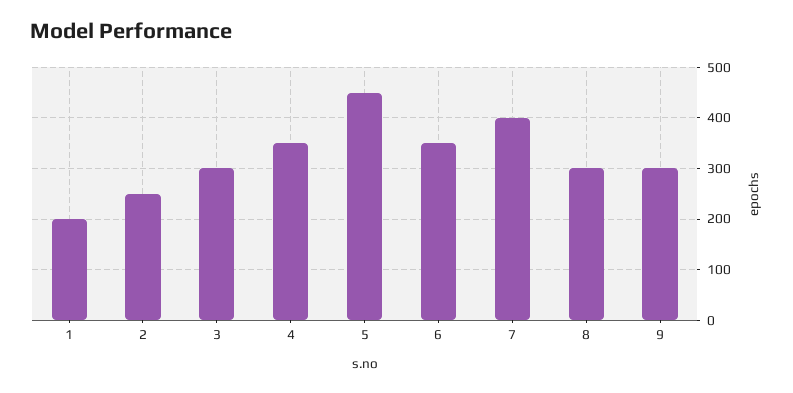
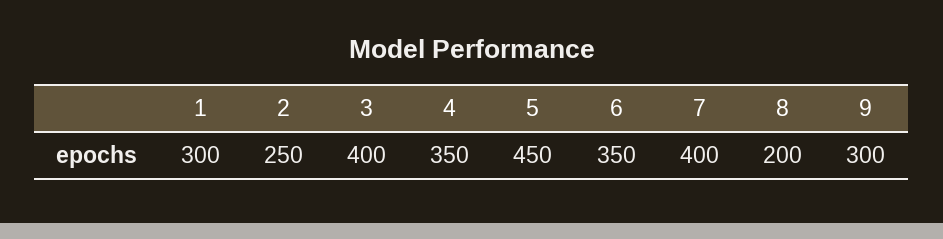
1: 200 -> 300
3: 300 -> 400
8: 300 -> 200

